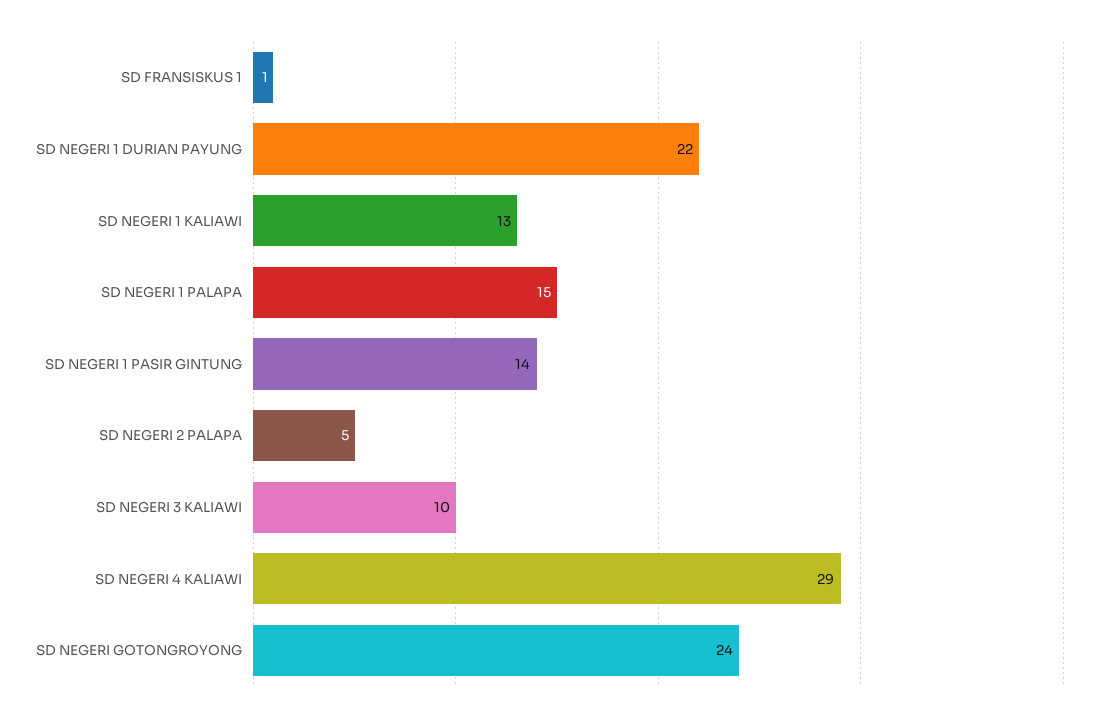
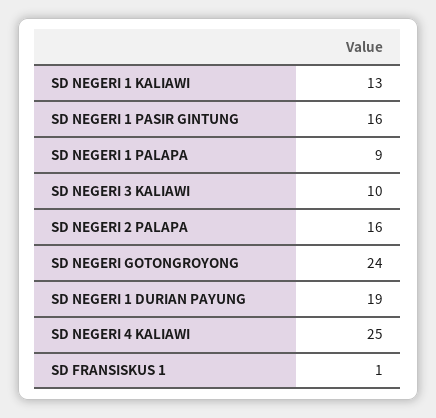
SD NEGERI 1 DURIAN PAYUNG: 22 -> 19
SD NEGERI 1 PALAPA: 15 -> 9
SD NEGERI 1 PASIR GINTUNG: 14 -> 16
SD NEGERI 2 PALAPA: 5 -> 16
SD NEGERI 4 KALIAWI: 29 -> 25

